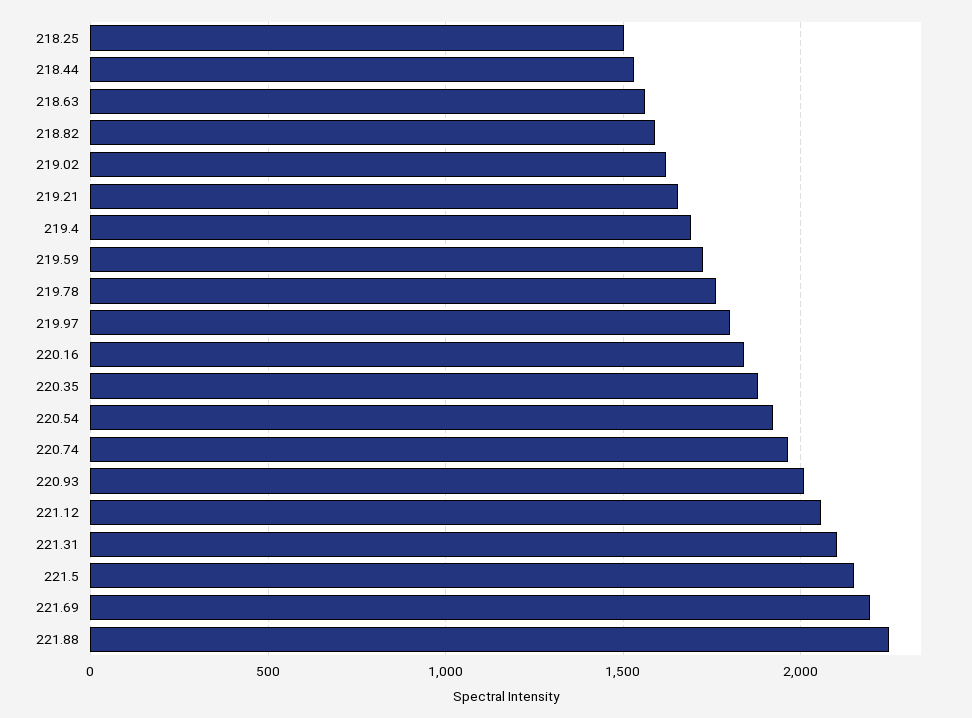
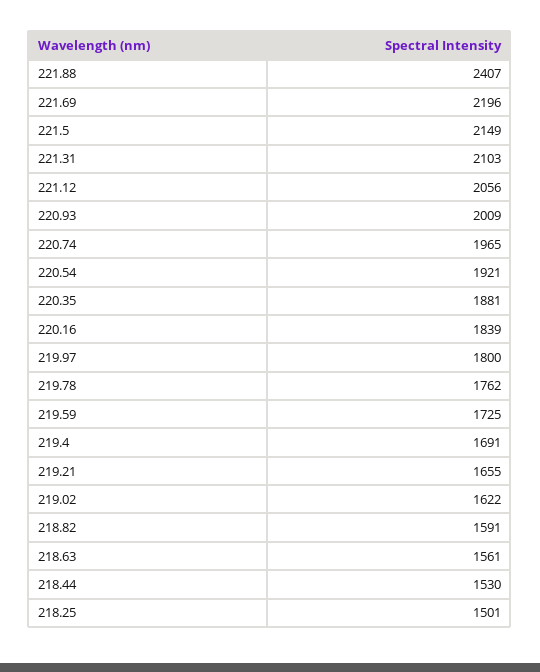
221.88: 2250 -> 2407

